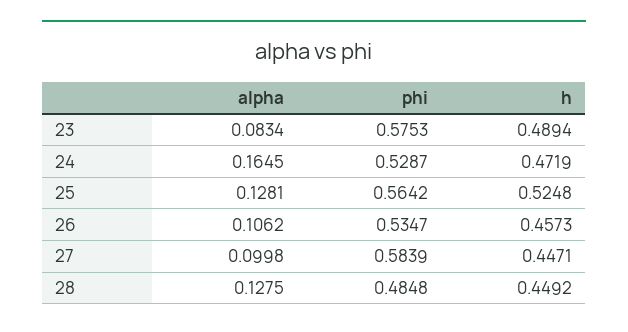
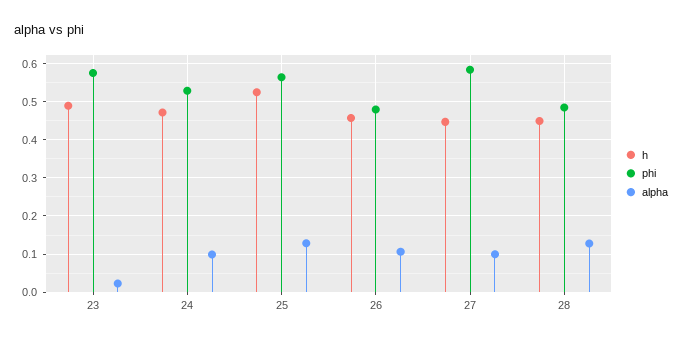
alpha, 23: 0.0834 -> 0.02
alpha, 24: 0.1645 -> 0.1
phi, 26: 0.5347 -> 0.48

